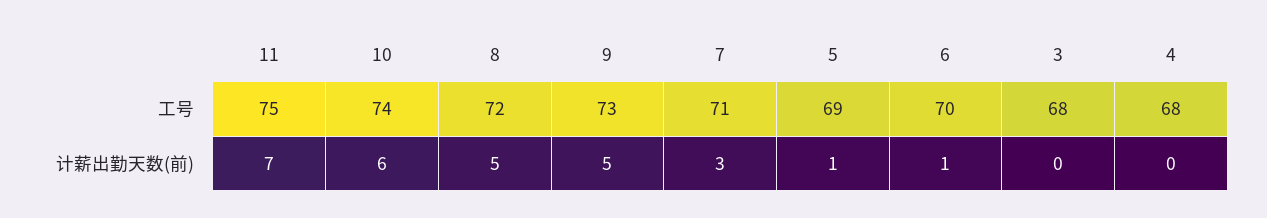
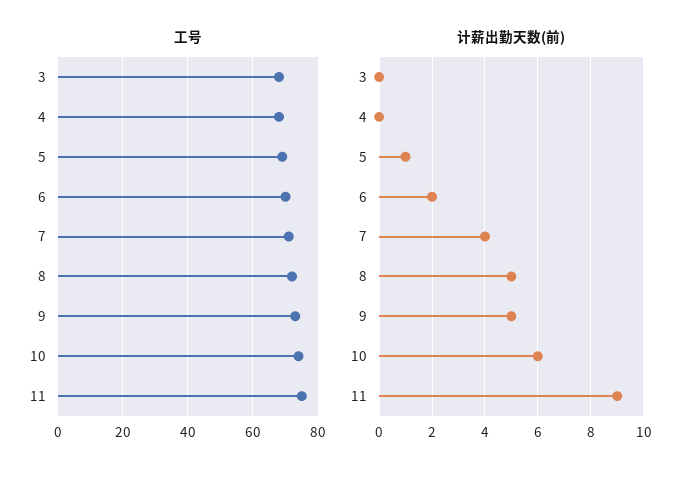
计薪出勤天数(前), 11: 7 -> 9
计薪出勤天数(前), 7: 3 -> 4
计薪出勤天数(前), 6: 1 -> 2

